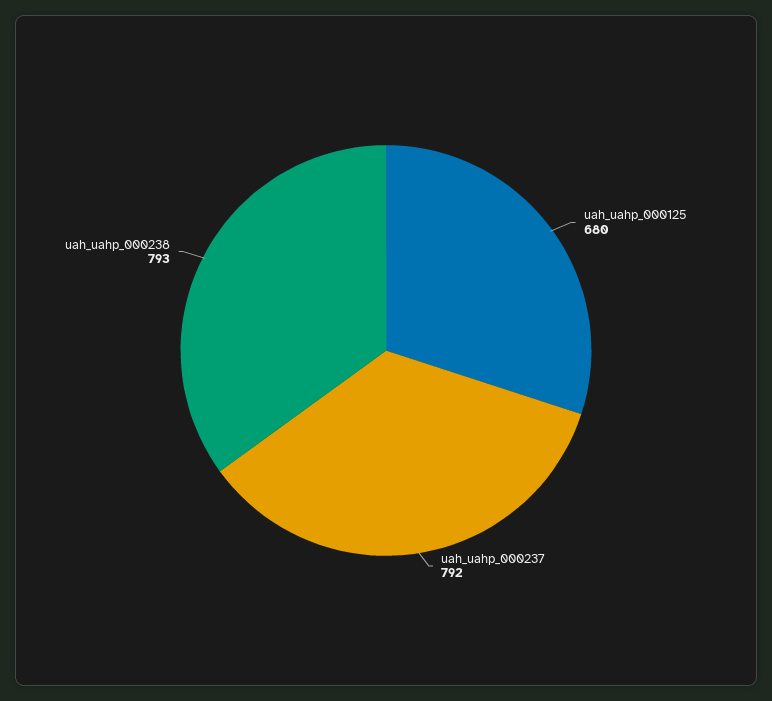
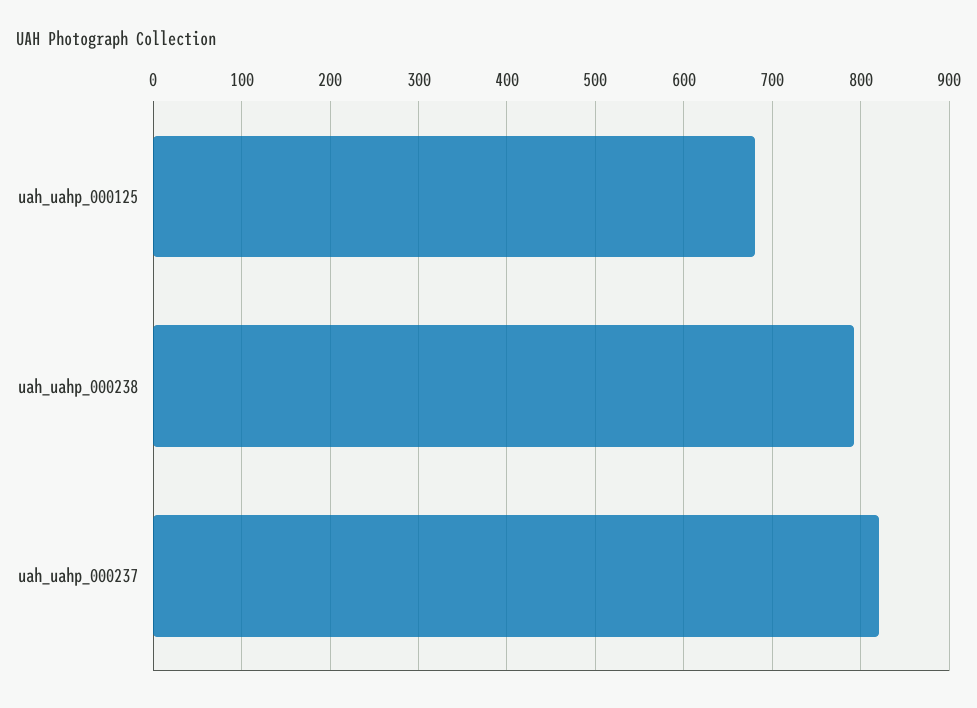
uah_uahp_000237: 792 -> 820

